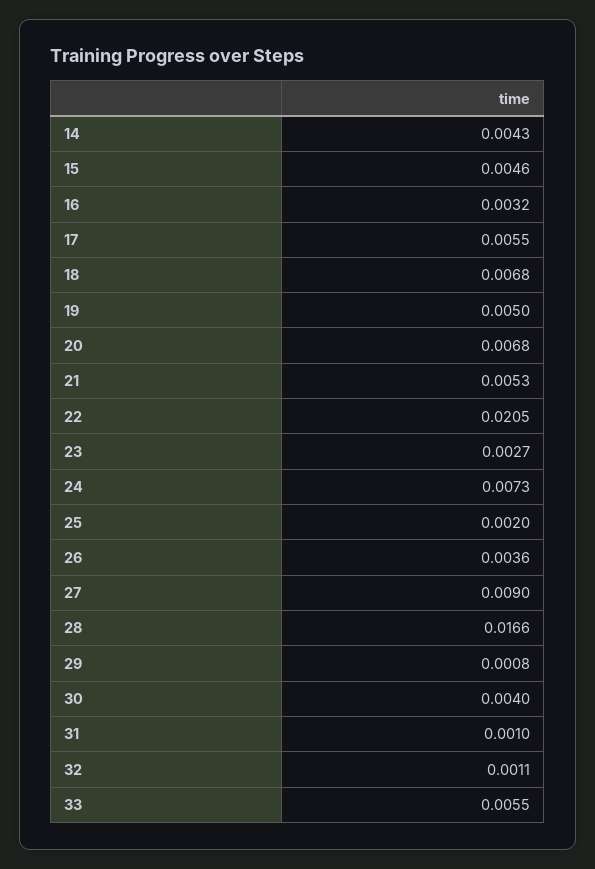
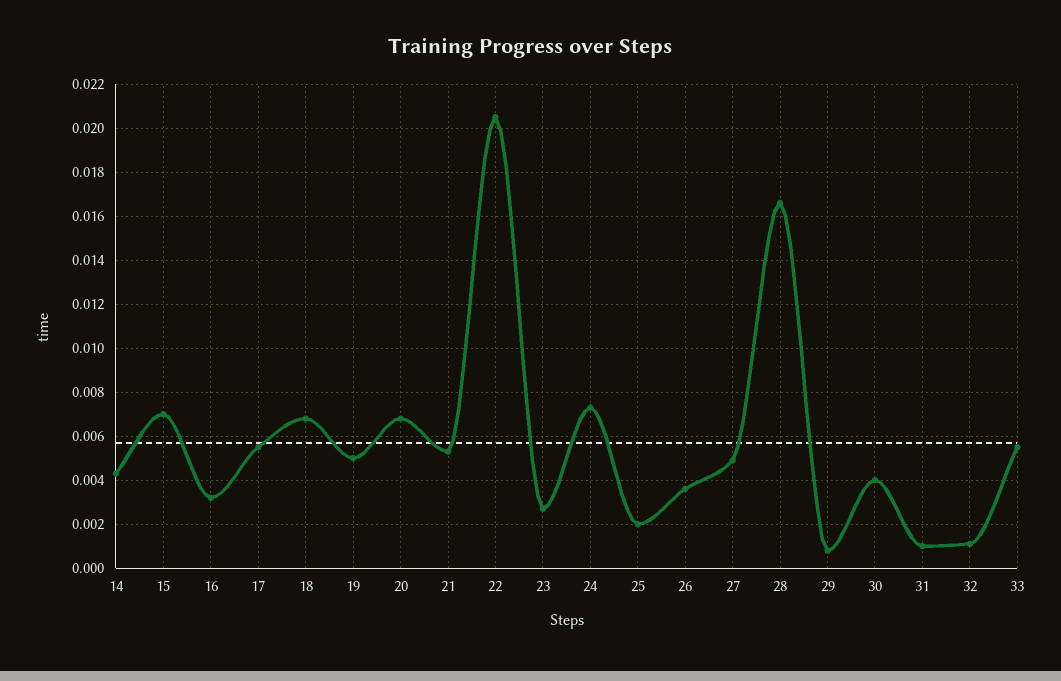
15: 0.0046 -> 0.007
27: 0.009 -> 0.005

